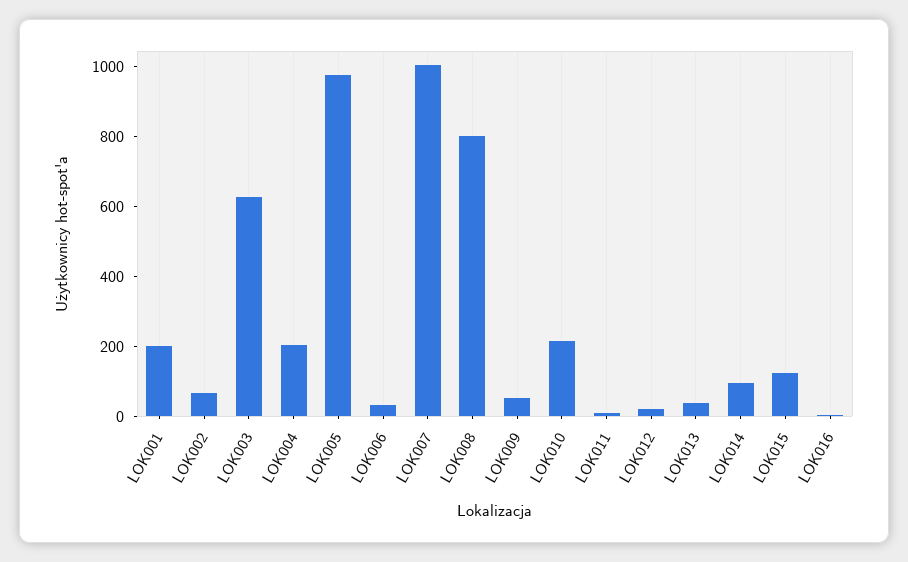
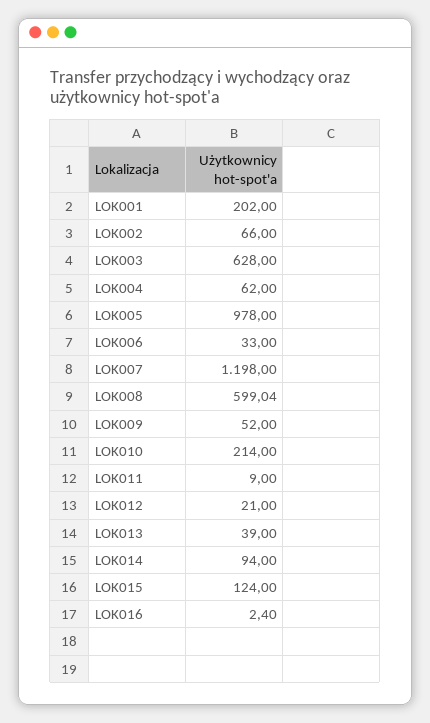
LOK004: 200 -> 62
LOK007: 1000 -> 1198
LOK008: 800 -> 599.04

